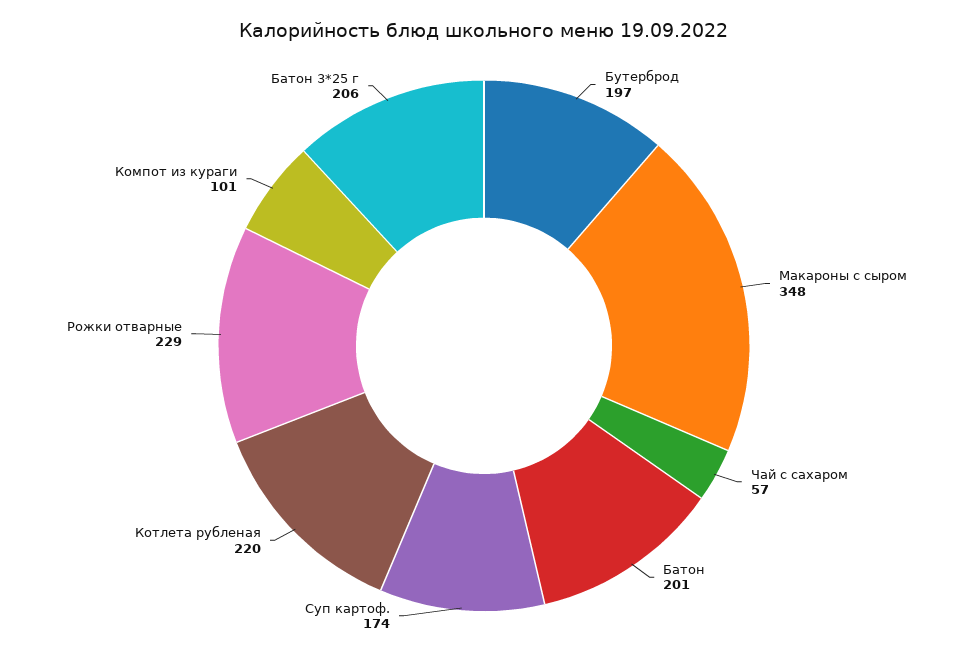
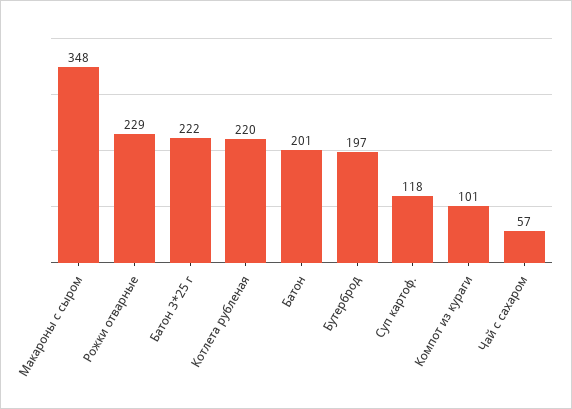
Суп картоф.: 174 -> 118
Батон 3*25 г: 206 -> 222

